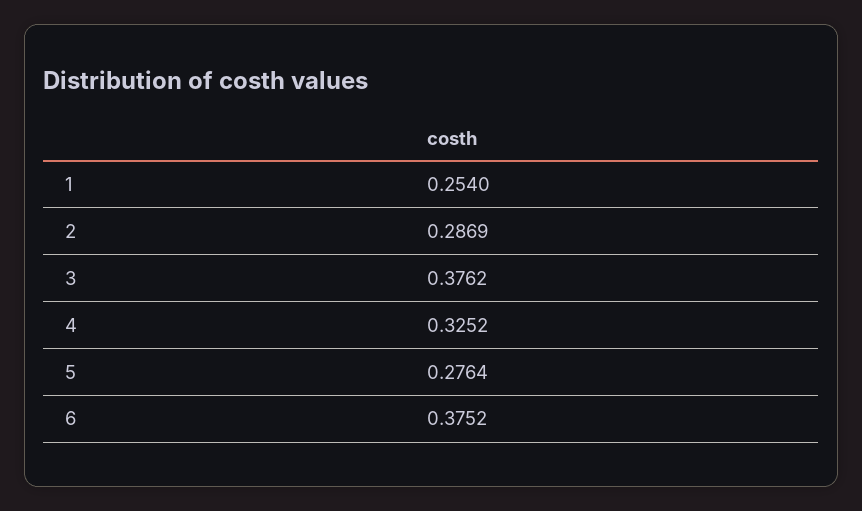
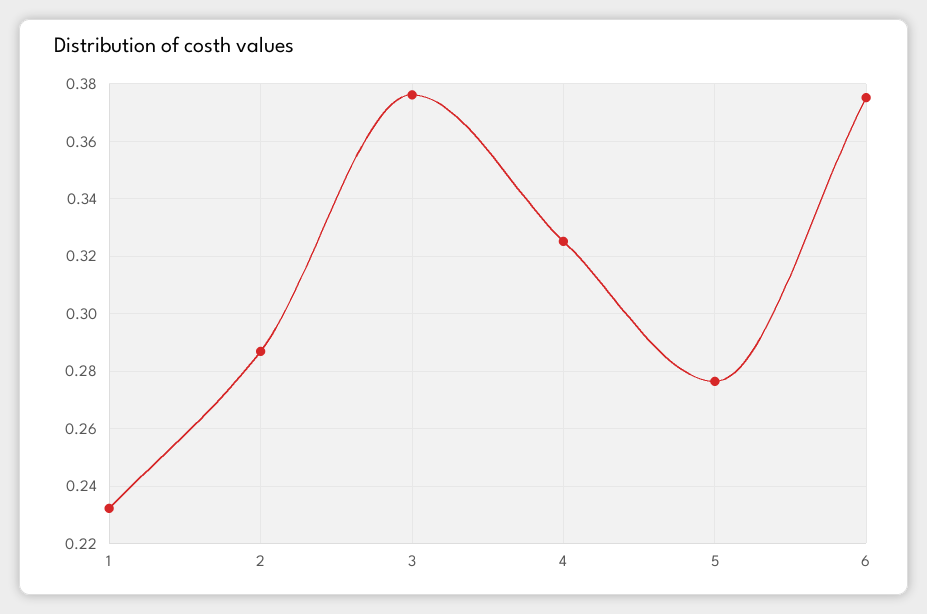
1: 0.254 -> 0.2325

